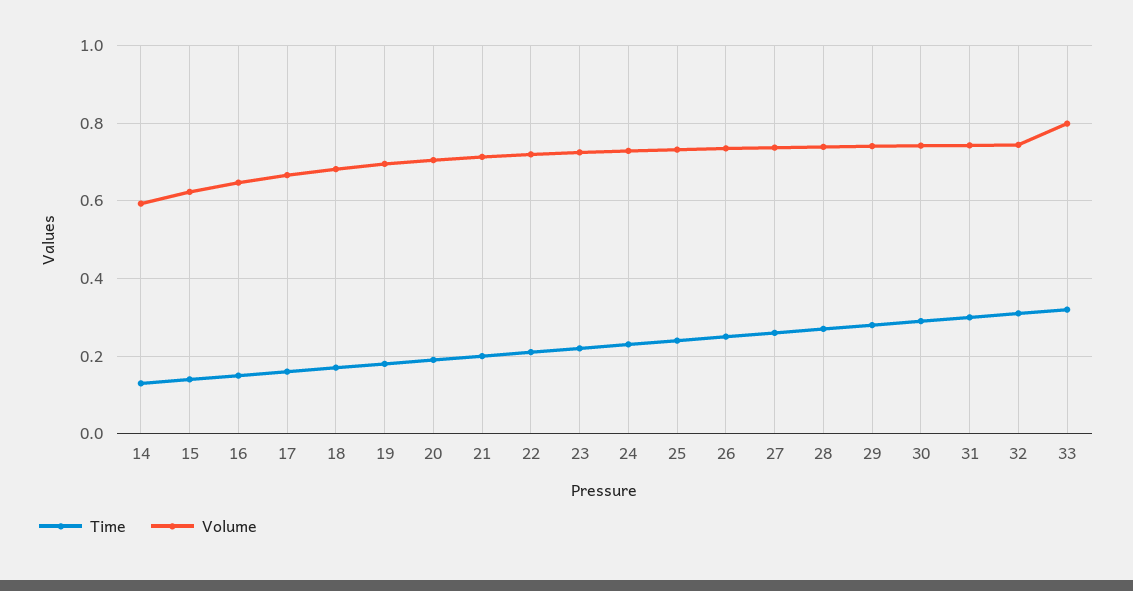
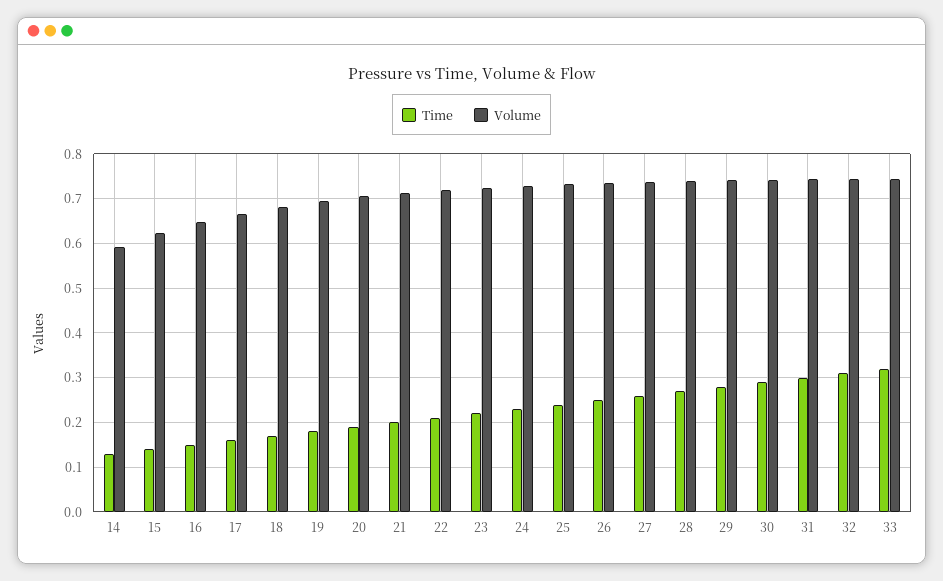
Volume, 33: 0.8 -> 0.74

